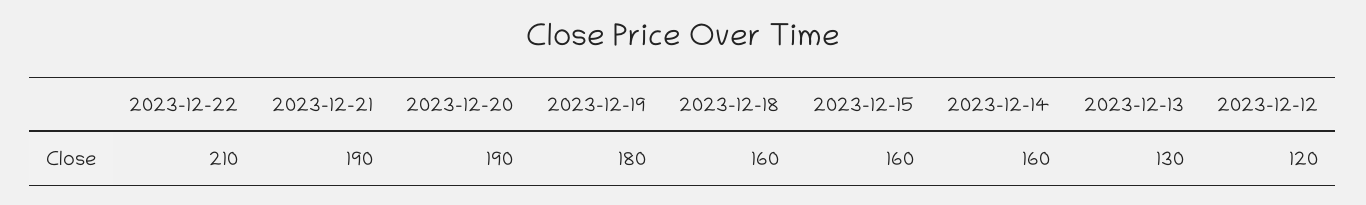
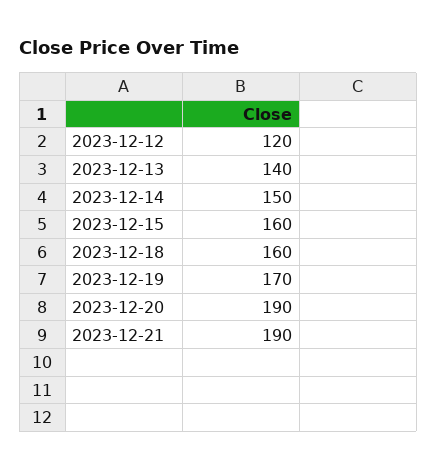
2023-12-22: 210 -> none
2023-12-19: 180 -> 170
2023-12-14: 160 -> 150
2023-12-13: 130 -> 140

